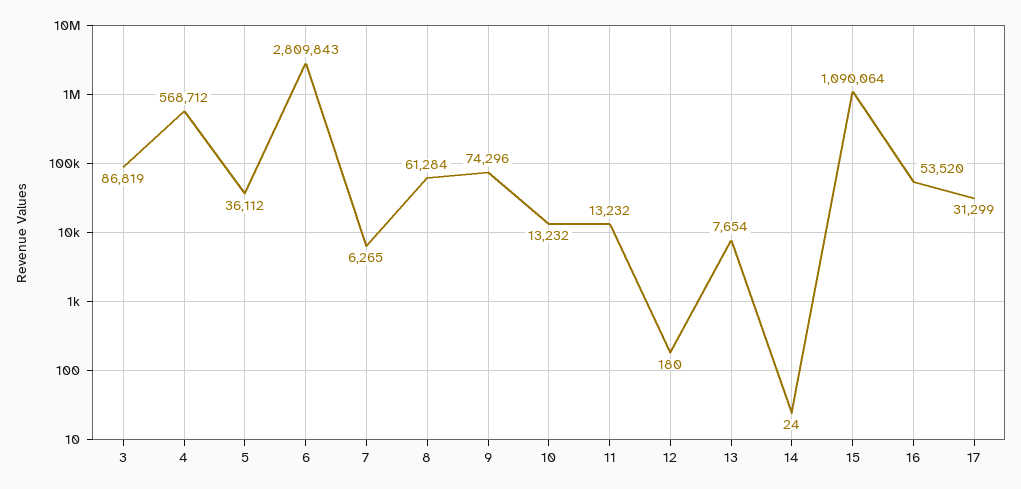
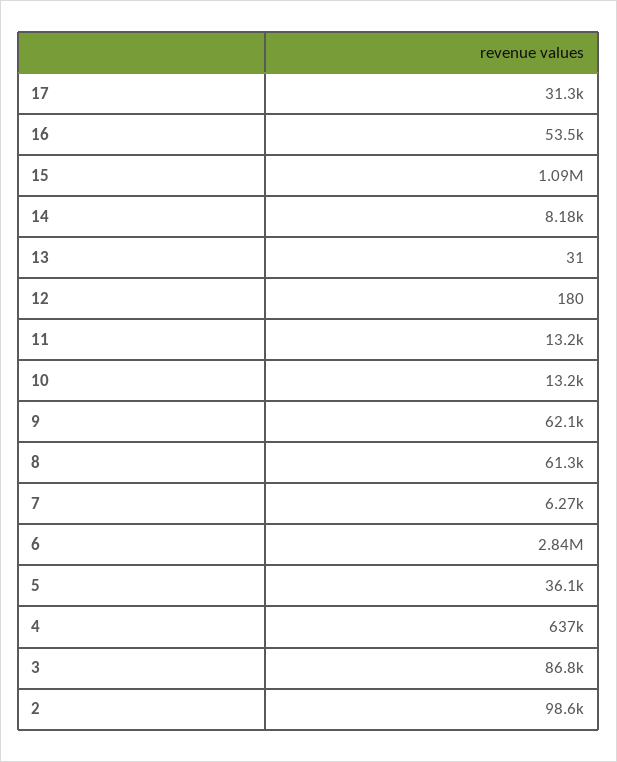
4: 568712 -> 637000
6: 2809843 -> 2840000
9: 74296 -> 62100
13: 7654 -> 31
14: 24 -> 8180
2: none -> 98600

